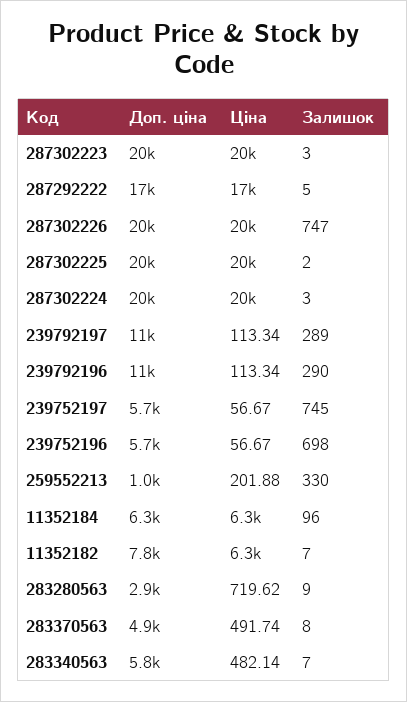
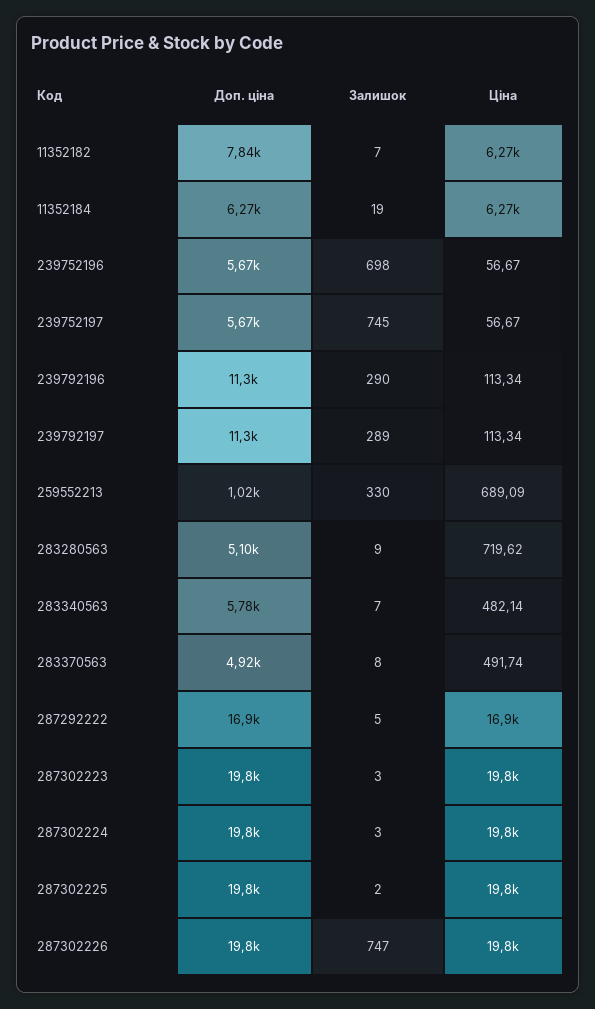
Ціна, 259552213: 201.88 -> 689.09
Залишок, 11352184: 96 -> 19
Доп. ціна, 283280563: 2900 -> 5100

